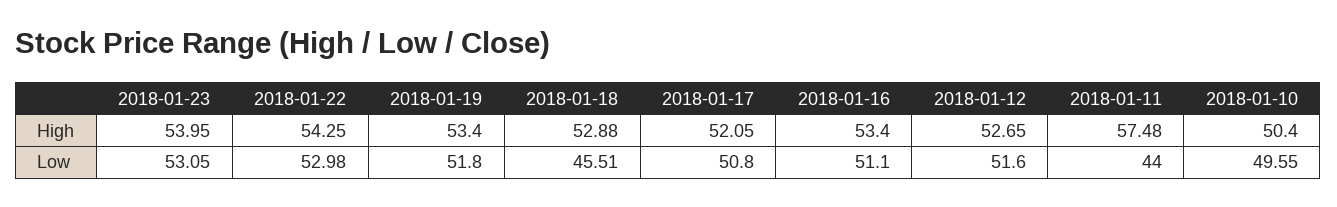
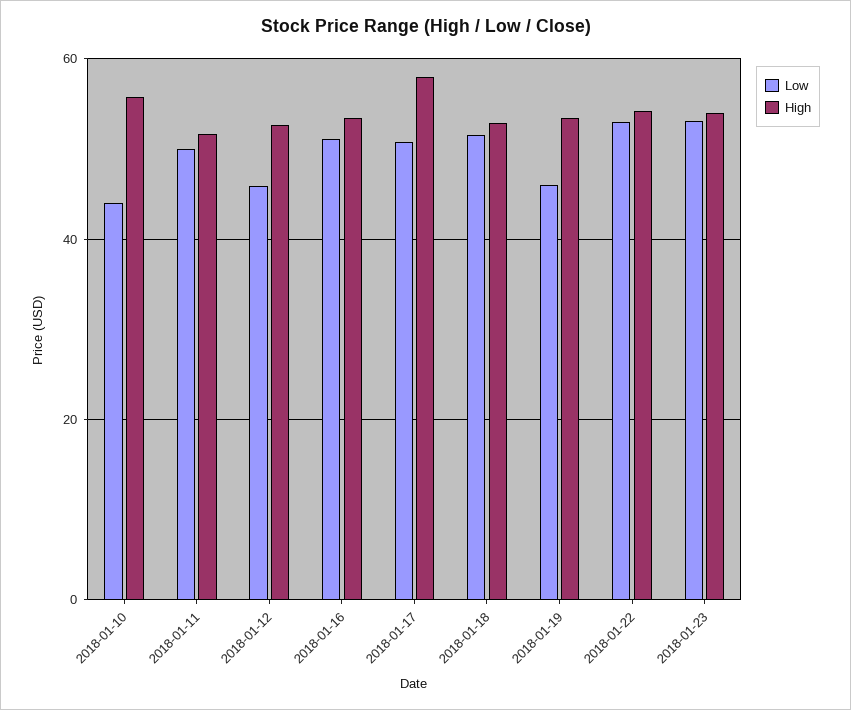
High, 2018-01-17: 52.05 -> 58
High, 2018-01-11: 57.48 -> 52
High, 2018-01-10: 50.4 -> 56
Low, 2018-01-19: 51.8 -> 46
Low, 2018-01-18: 45.51 -> 52
Low, 2018-01-12: 51.6 -> 46
Low, 2018-01-11: 44 -> 50
Low, 2018-01-10: 49.55 -> 44

